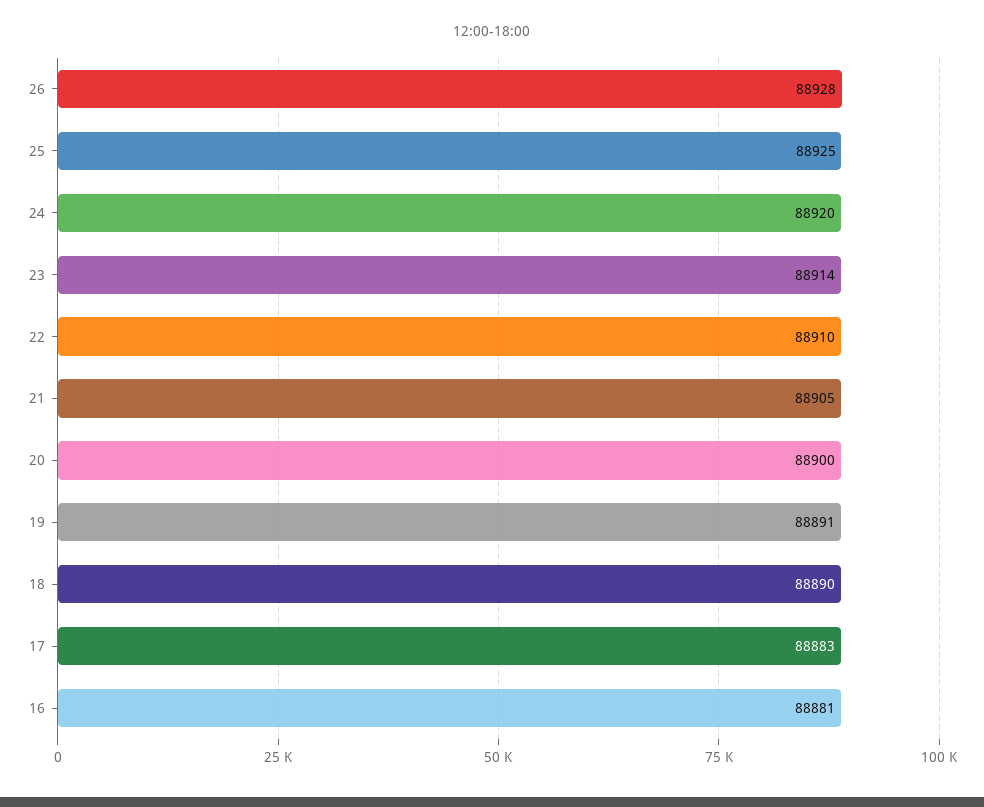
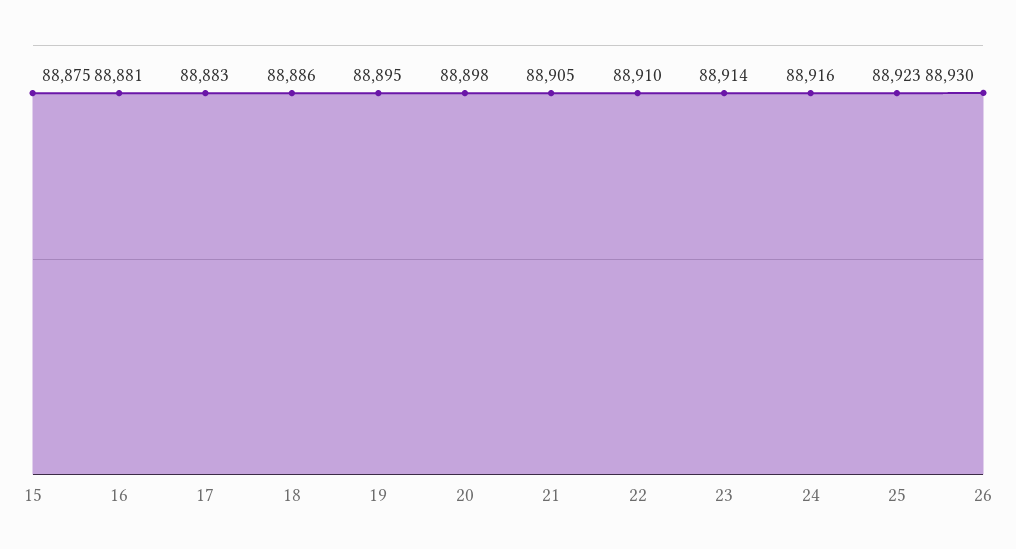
26: 88928 -> 88930
25: 88925 -> 88923
24: 88920 -> 88916
20: 88900 -> 88898
19: 88891 -> 88895
18: 88890 -> 88886
15: none -> 88875

